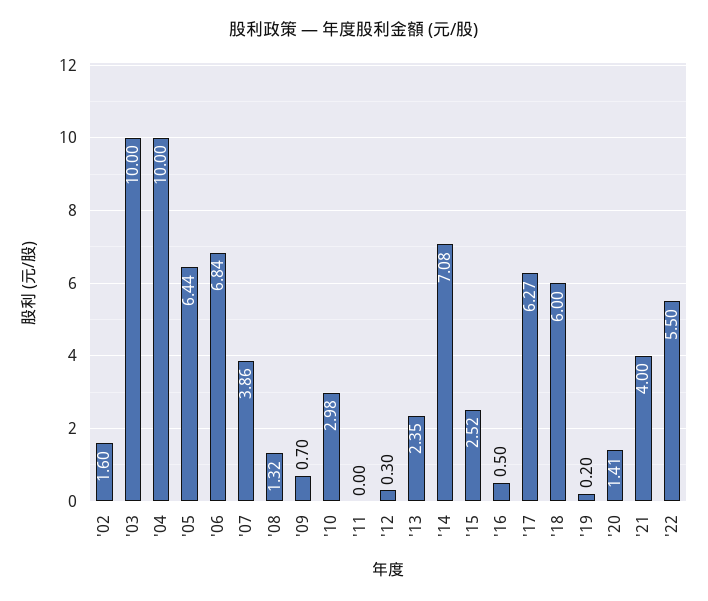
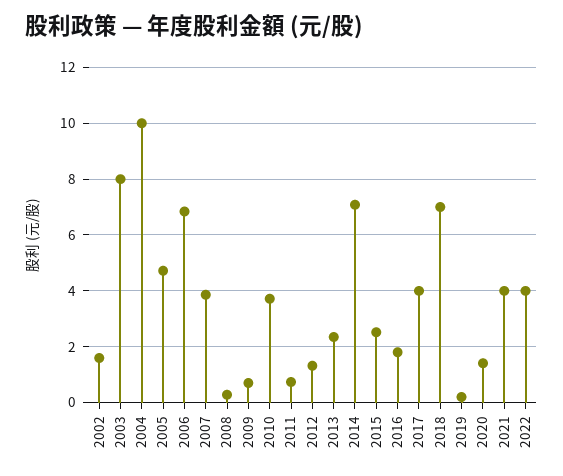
'03: 10 -> 8
'05: 6.44 -> 4.75
'08: 1.32 -> 0.25
'10: 2.98 -> 3.75
'11: 0 -> 0.75
'12: 0.3 -> 1.25
'16: 0.5 -> 1.75
'17: 6.27 -> 4
'18: 6 -> 7
'22: 5.5 -> 4

